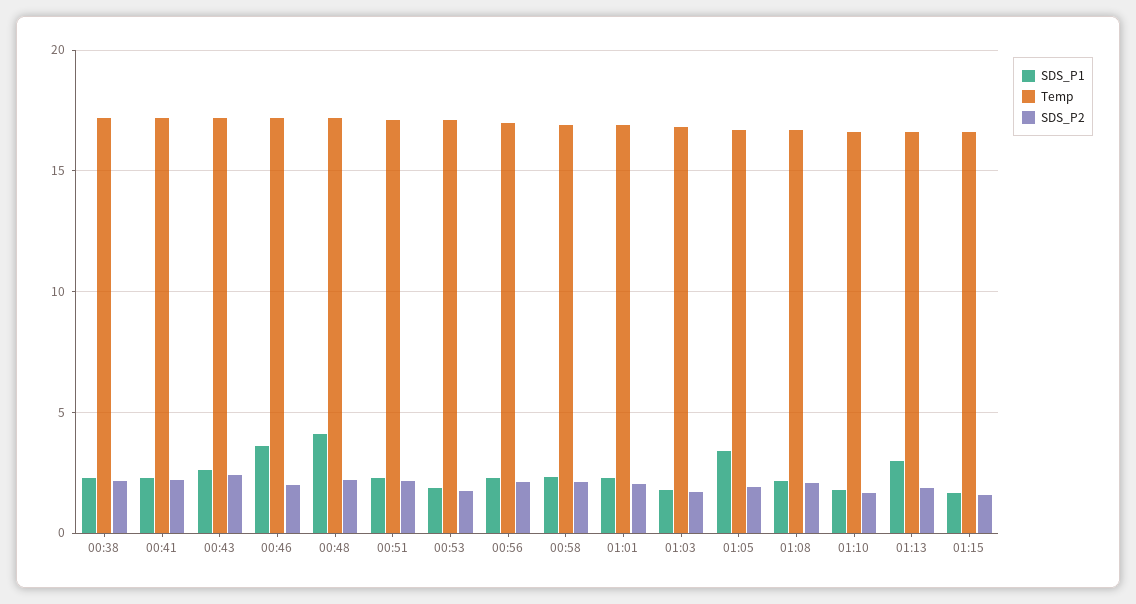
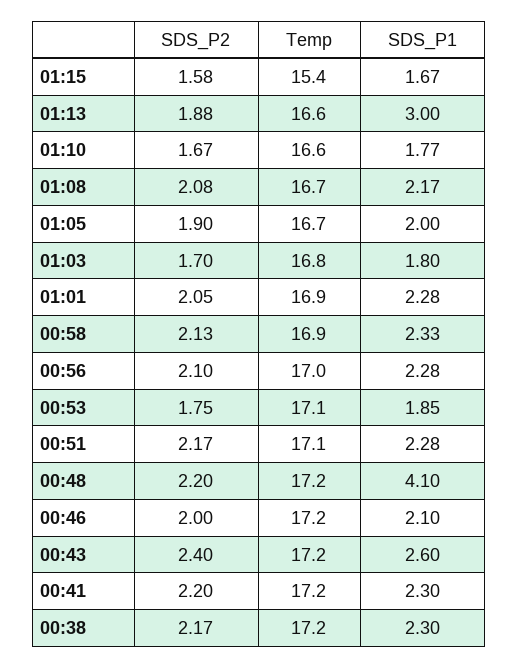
SDS_P1, 00:46: 3.5 -> 2.1
SDS_P1, 01:05: 3.5 -> 2
Temp, 01:15: 16.5 -> 15.4

